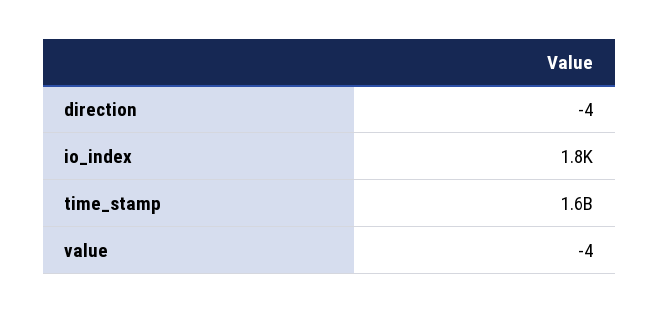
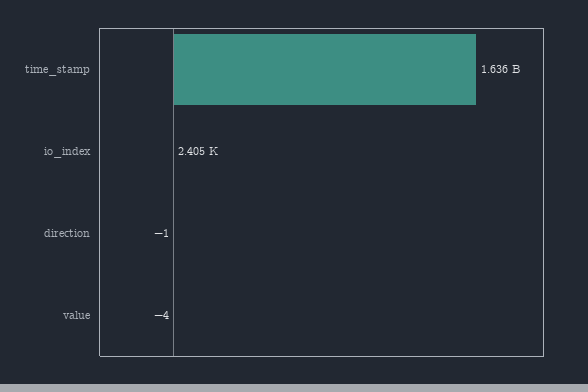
direction: -4 -> -1
io_index: 1800 -> 2405

